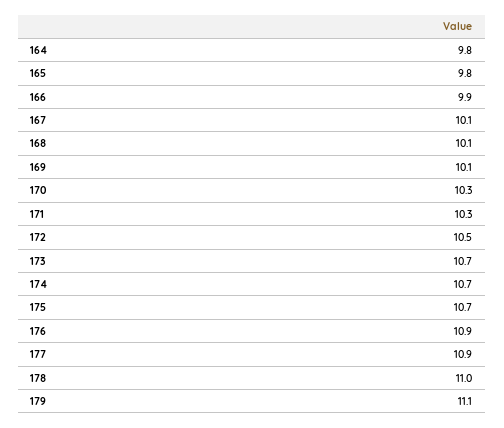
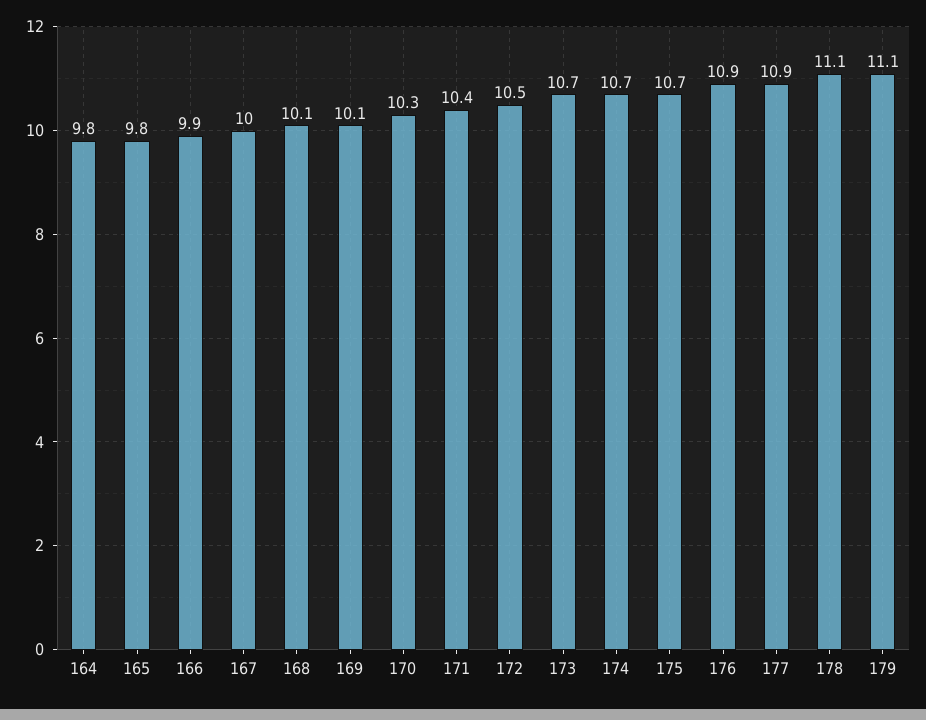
167: 10.1 -> 10
171: 10.3 -> 10.4
178: 11 -> 11.1

